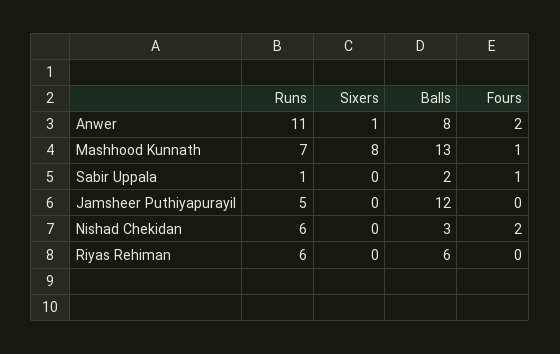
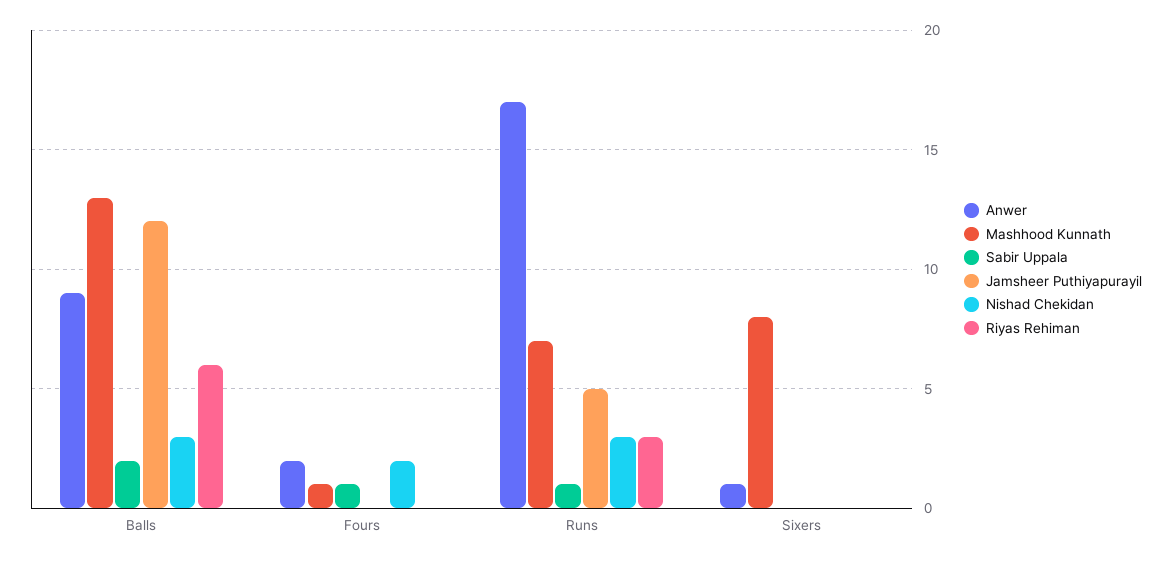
Anwer, Runs: 11 -> 17
Anwer, Balls: 8 -> 9
Nishad Chekidan, Runs: 6 -> 3
Riyas Rehiman, Runs: 6 -> 3

